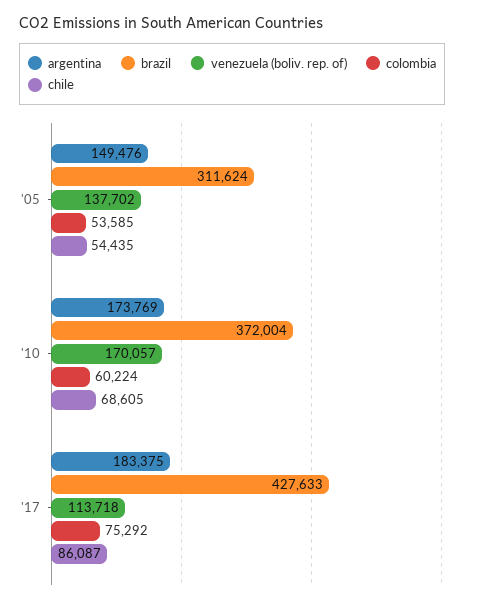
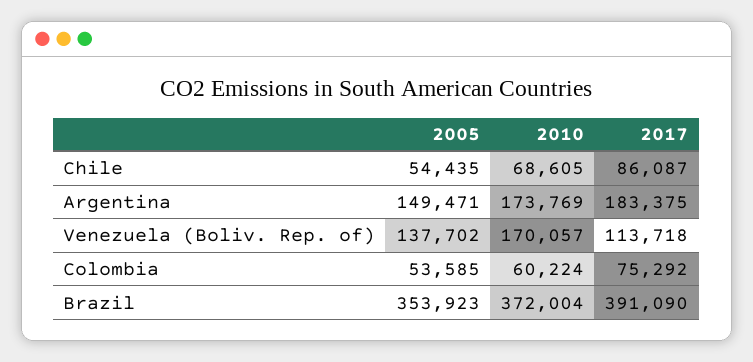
argentina, '05: 149476 -> 149471
brazil, '05: 311624 -> 353923
brazil, '17: 427633 -> 391090

